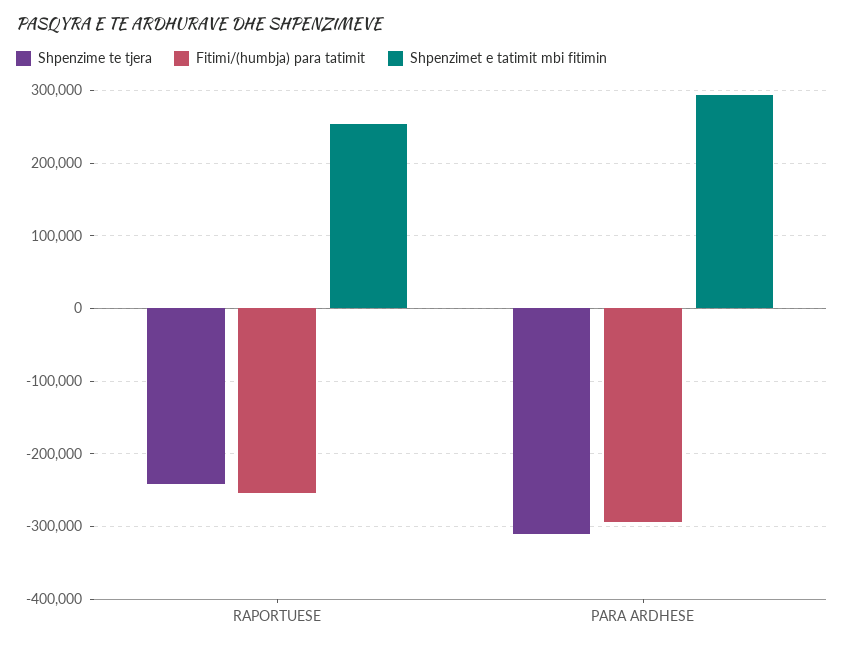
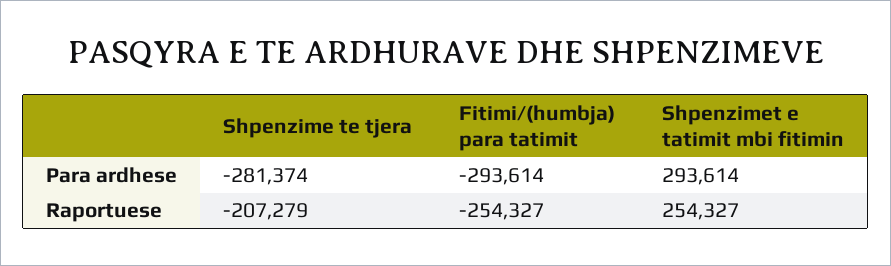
Shpenzime te tjera, RAPORTUESE: -240000 -> -207279
Shpenzime te tjera, PARA ARDHESE: -310000 -> -281374

